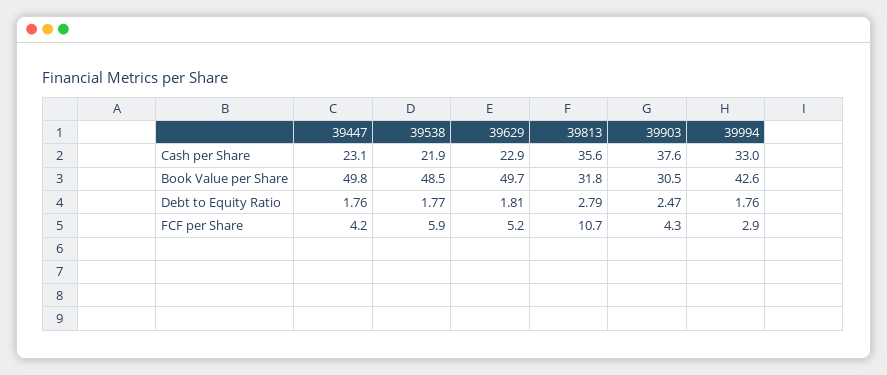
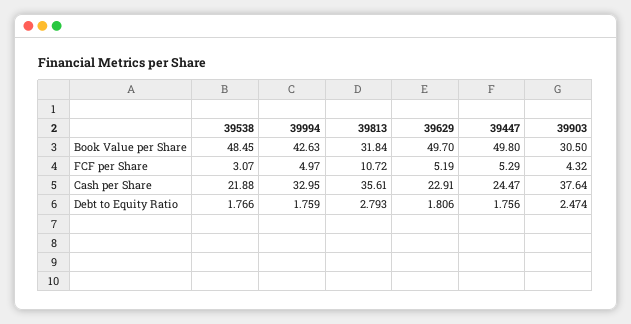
39447, Cash per Share: 23.1 -> 24.47
39447, FCF per Share: 4.2 -> 5.29
39538, FCF per Share: 5.9 -> 3.07
39994, FCF per Share: 2.9 -> 4.97

